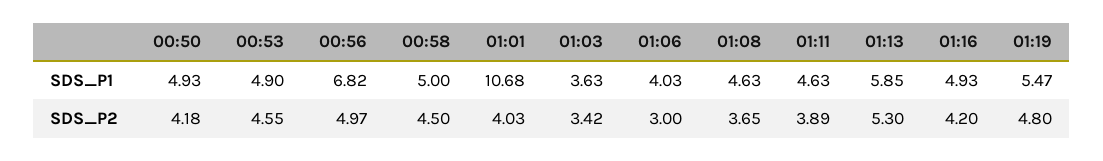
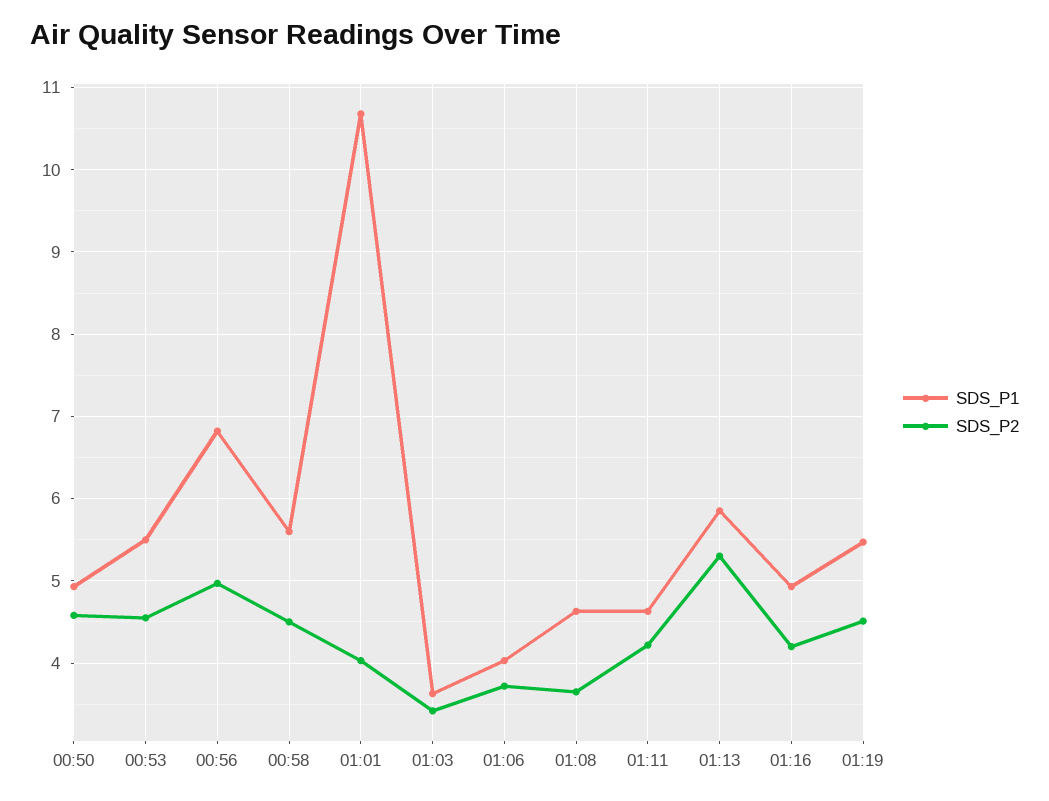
SDS_P1, 00:53: 4.9 -> 5.5
SDS_P1, 00:58: 5 -> 5.6
SDS_P2, 00:50: 4.18 -> 4.6
SDS_P2, 01:06: 3 -> 3.7
SDS_P2, 01:11: 3.89 -> 4.2
SDS_P2, 01:19: 4.8 -> 4.5

